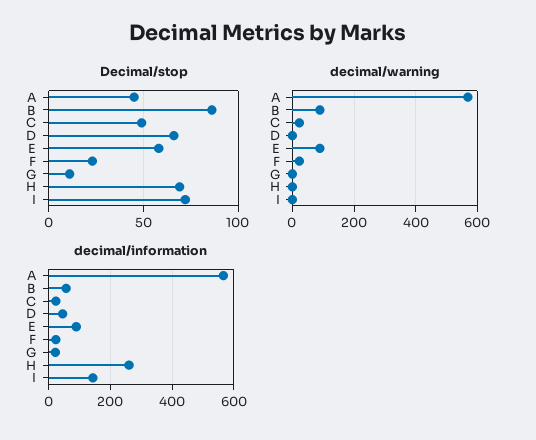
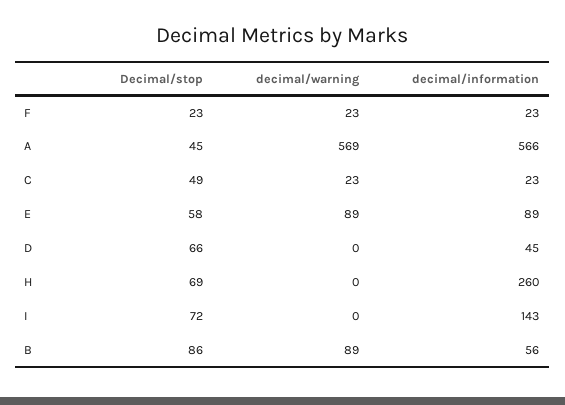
Decimal/stop, G: 10 -> none
decimal/warning, G: 0 -> none
decimal/information, G: 20 -> none

